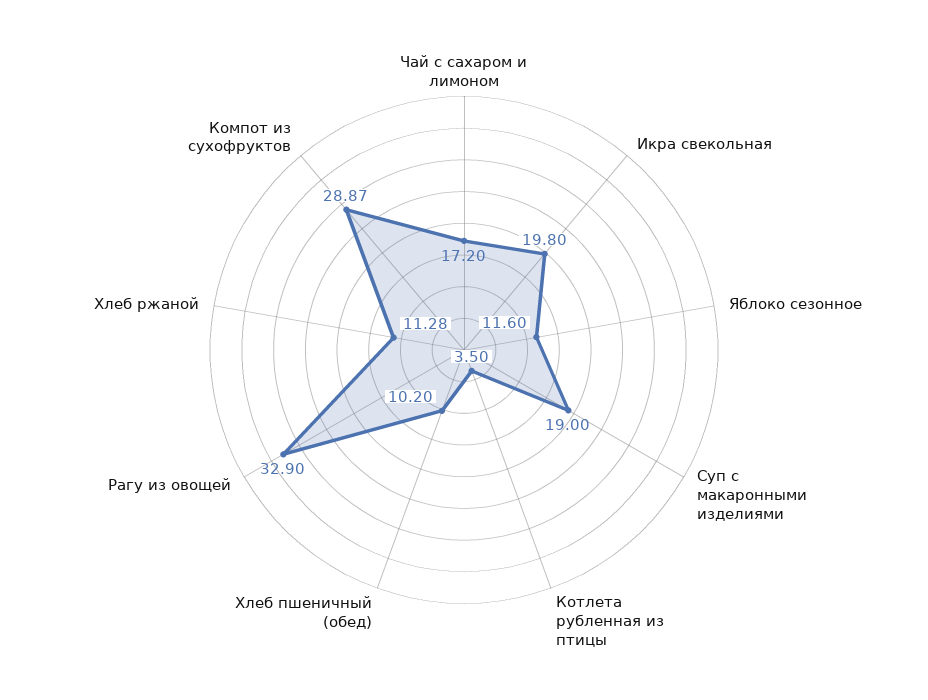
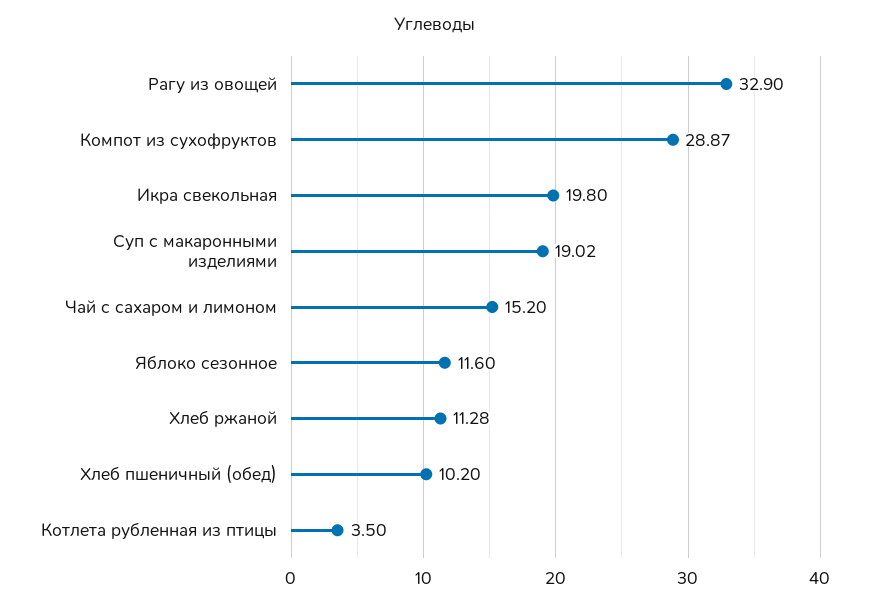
Чай с сахаром и лимоном: 17.2 -> 15.2
Суп с макаронными изделиями: 19 -> 19.02

